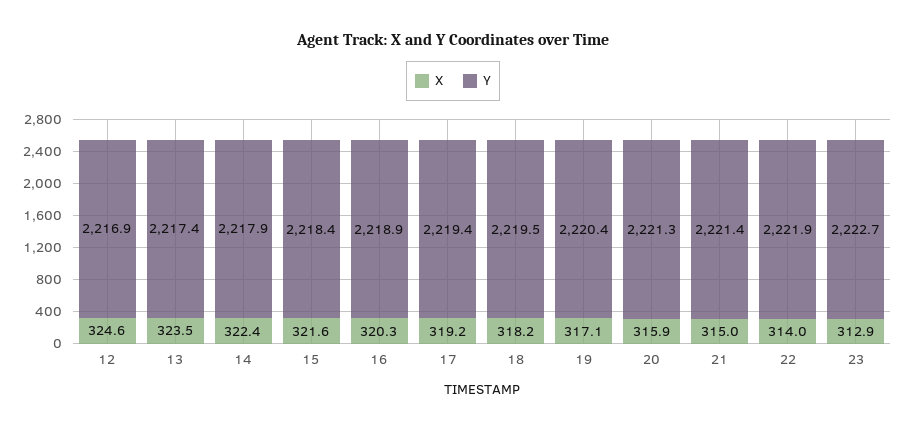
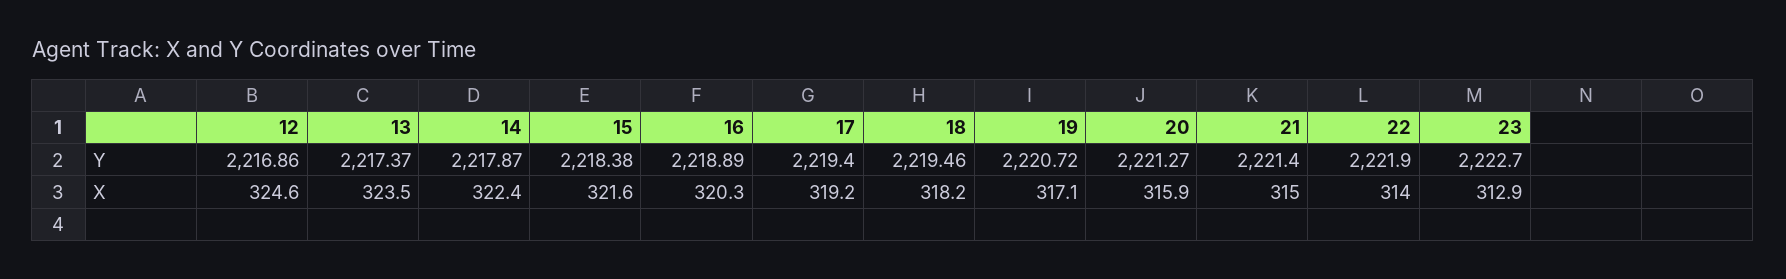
Y, 19: 2220.4 -> 2220.72

